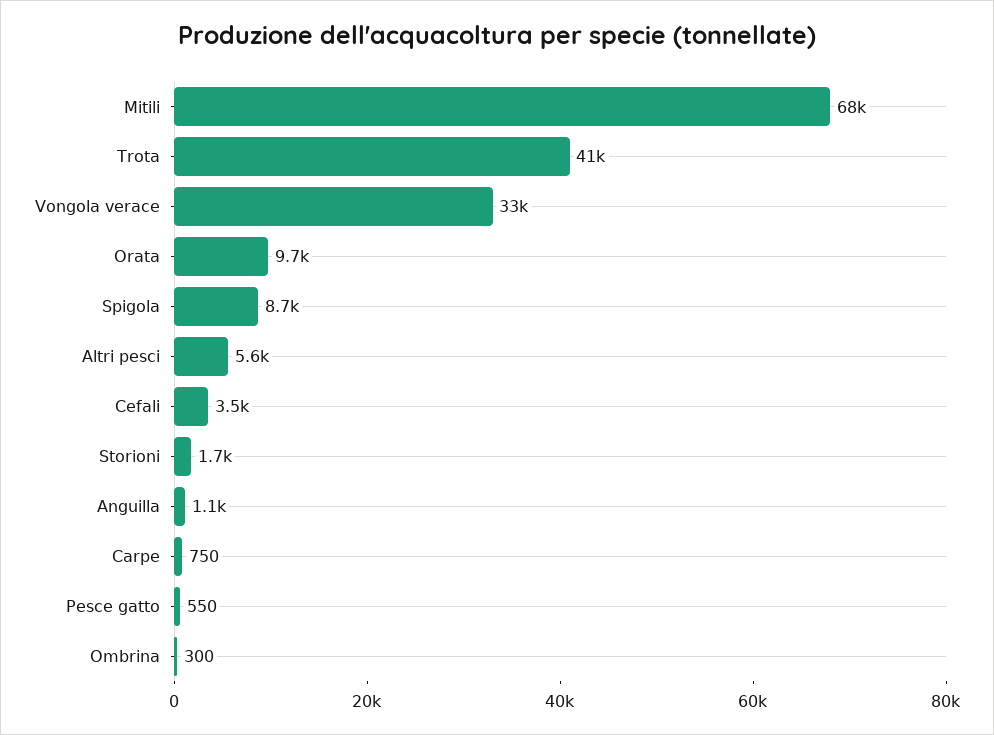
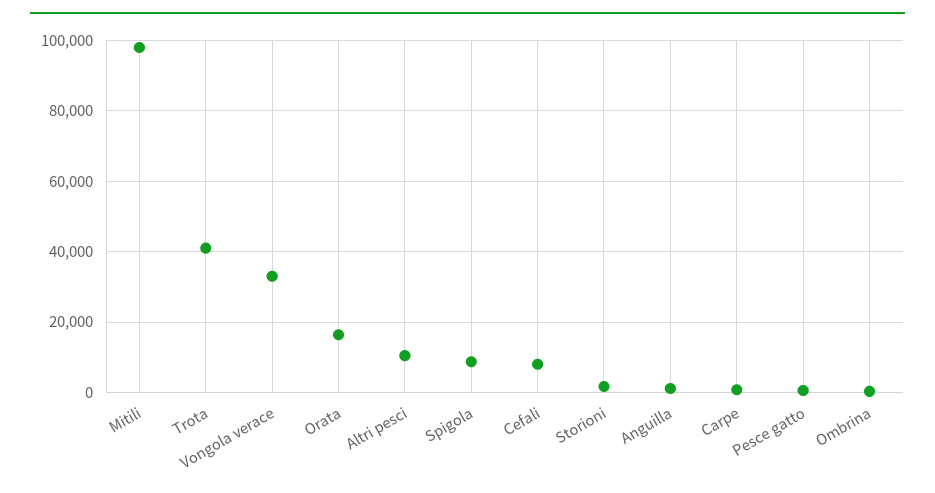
Mitili: 68000 -> 98000
Orata: 9700 -> 16000
Altri pesci: 5600 -> 10000
Cefali: 3500 -> 8000

